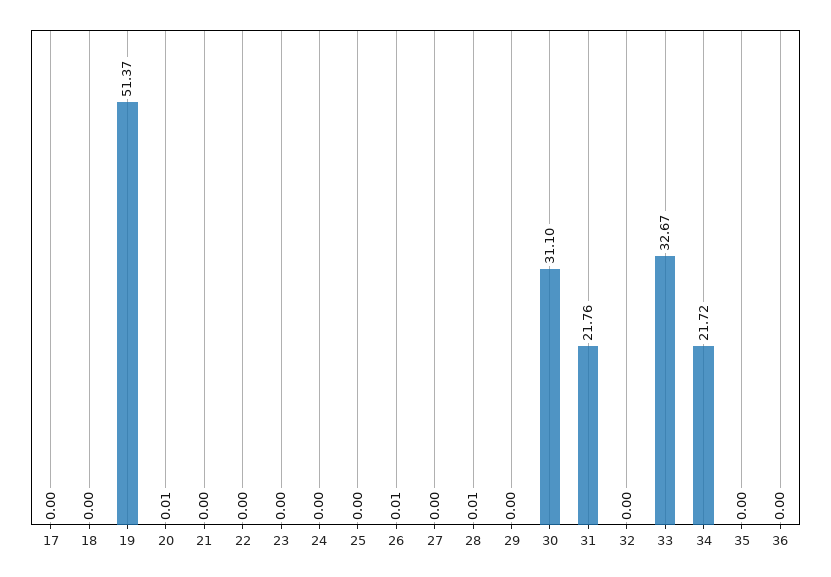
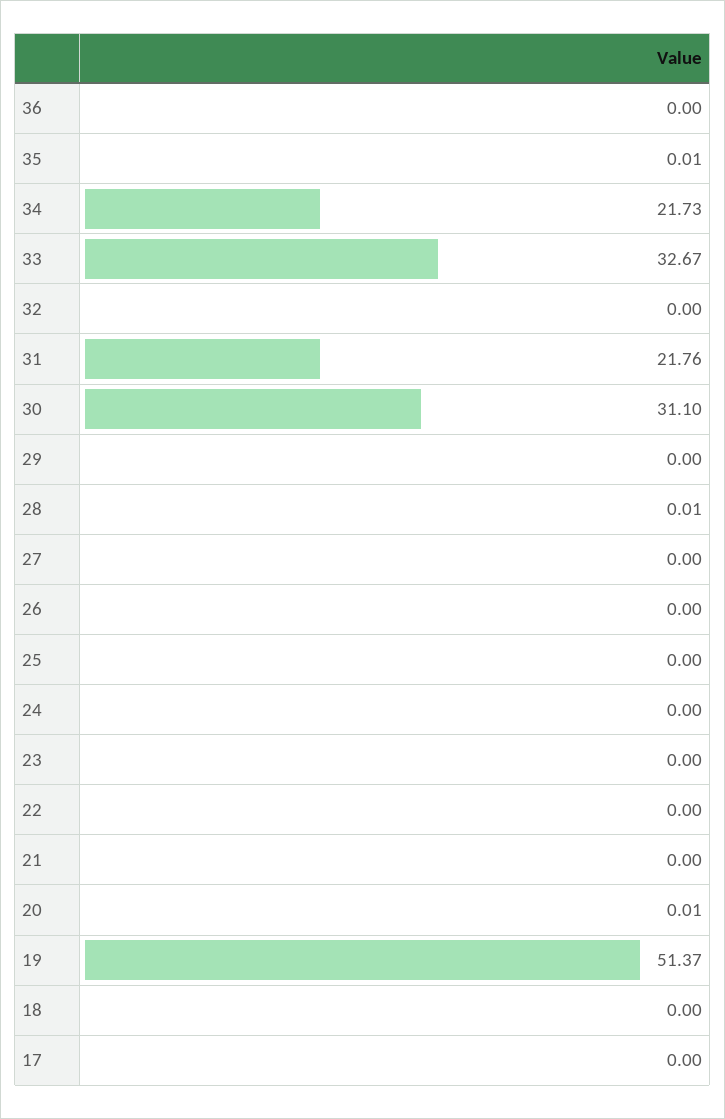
26: 0.01 -> 0
34: 21.72 -> 21.73
35: 0 -> 0.01

